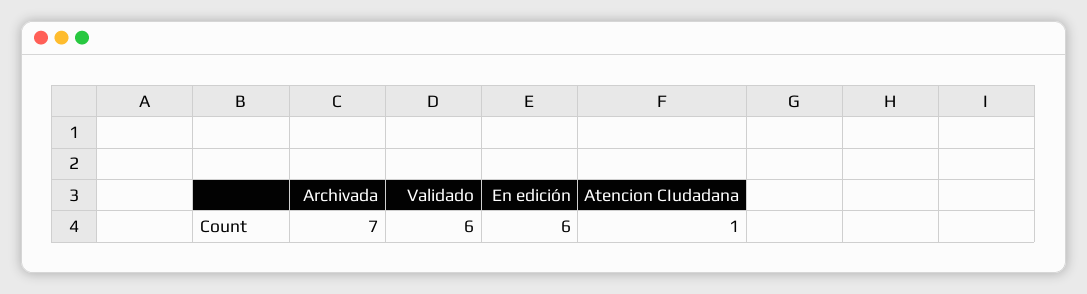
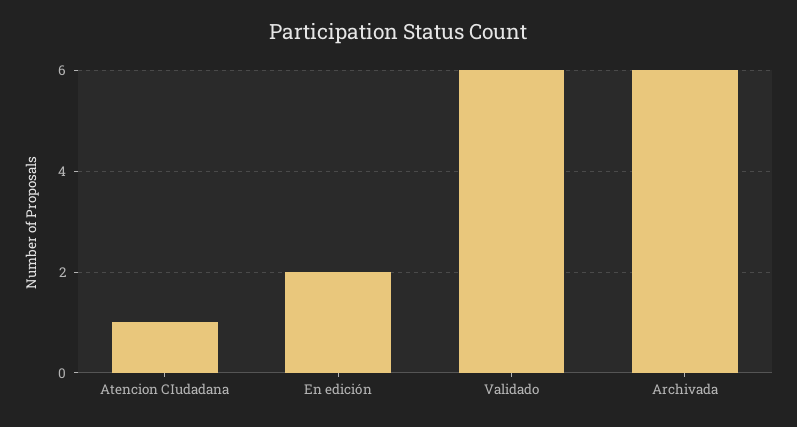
Archivada: 7 -> 6
En edición: 6 -> 2

